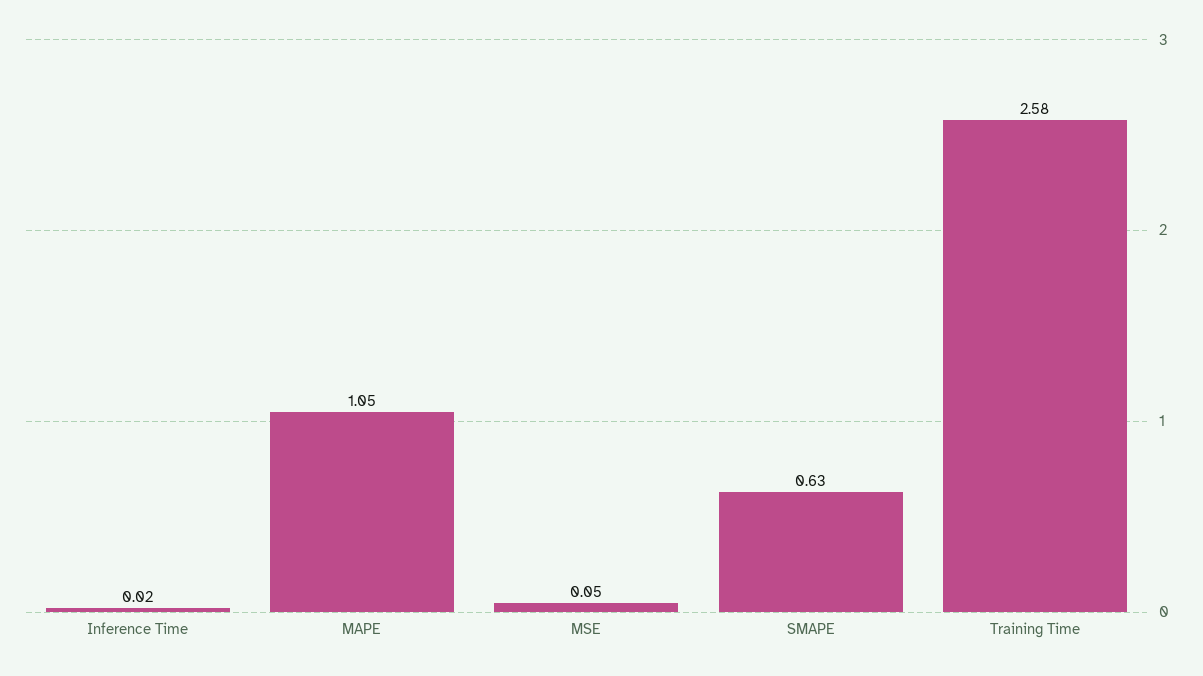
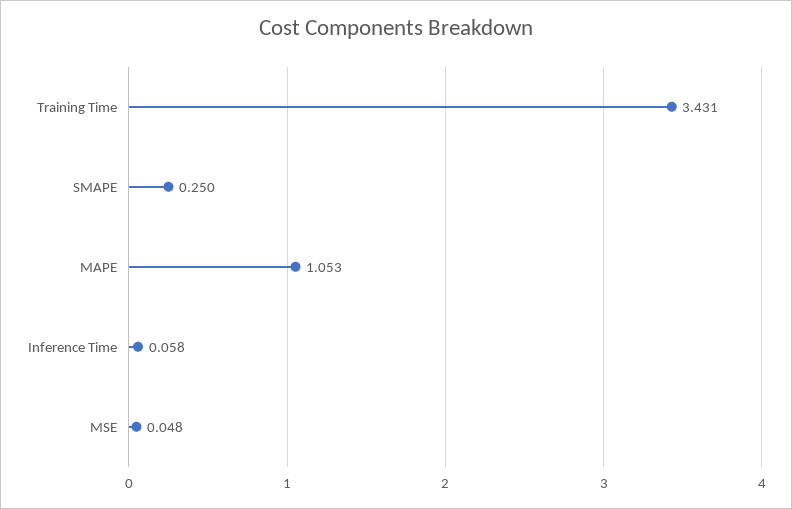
Inference Time: 0.02 -> 0.058
SMAPE: 0.63 -> 0.25
Training Time: 2.58 -> 3.431

